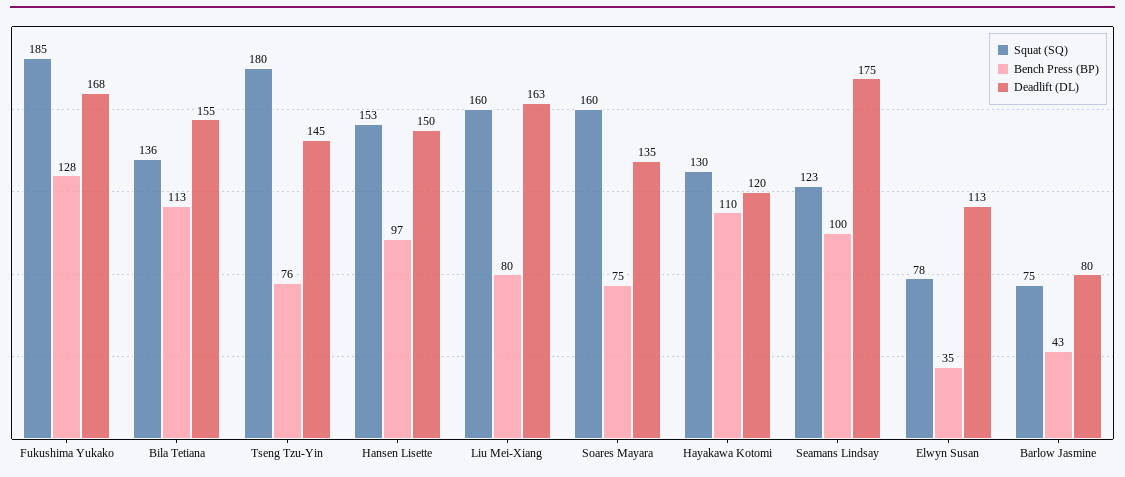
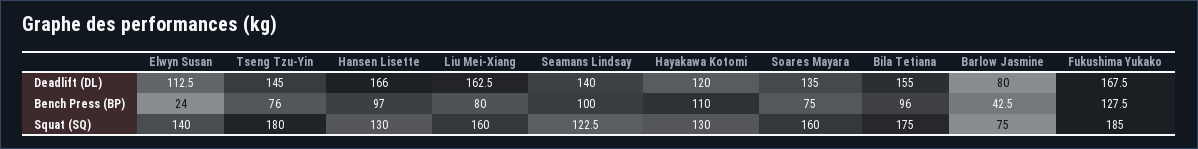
Squat (SQ), Bila Tetiana: 136 -> 175
Bench Press (BP), Bila Tetiana: 113 -> 96
Squat (SQ), Hansen Lisette: 153 -> 130
Deadlift (DL), Hansen Lisette: 150 -> 166
Deadlift (DL), Seamans Lindsay: 175 -> 140
Squat (SQ), Elwyn Susan: 78 -> 140
Bench Press (BP), Elwyn Susan: 35 -> 24

